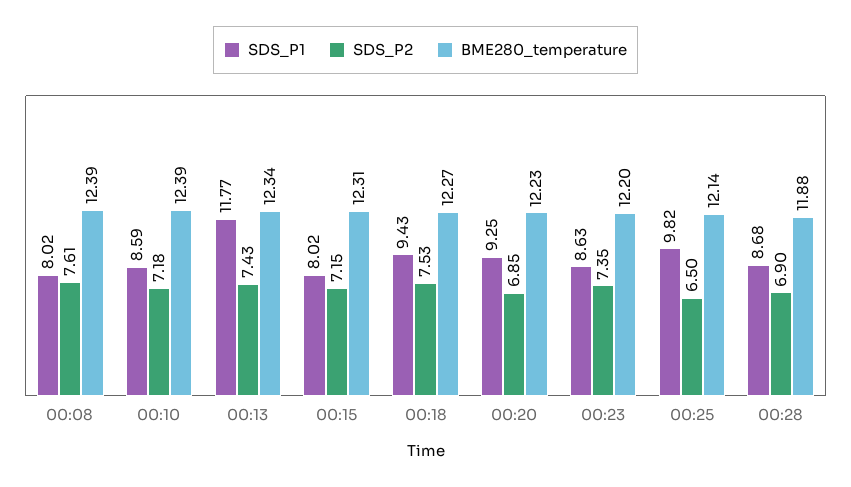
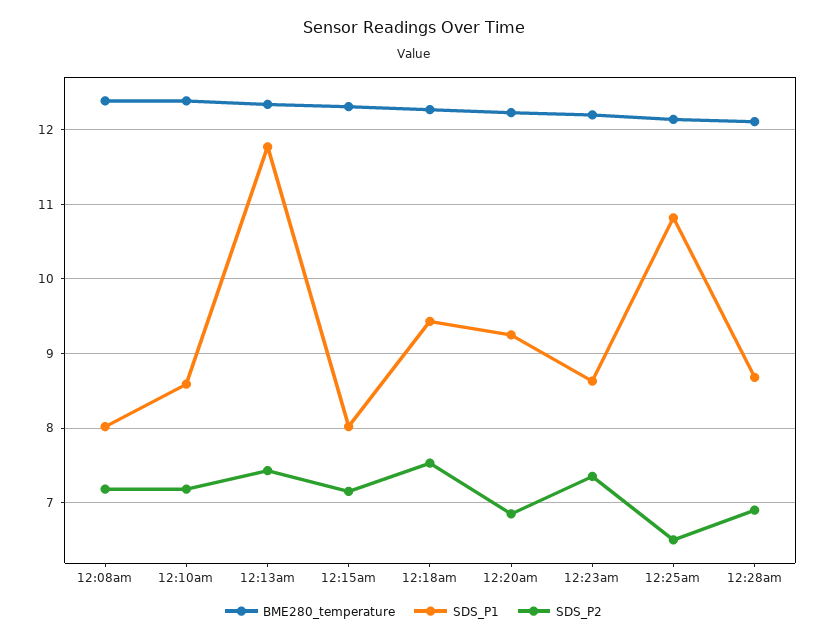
SDS_P2, 00:08: 7.61 -> 7.2
SDS_P1, 00:25: 9.82 -> 10.8
BME280_temperature, 00:28: 11.88 -> 12.1

